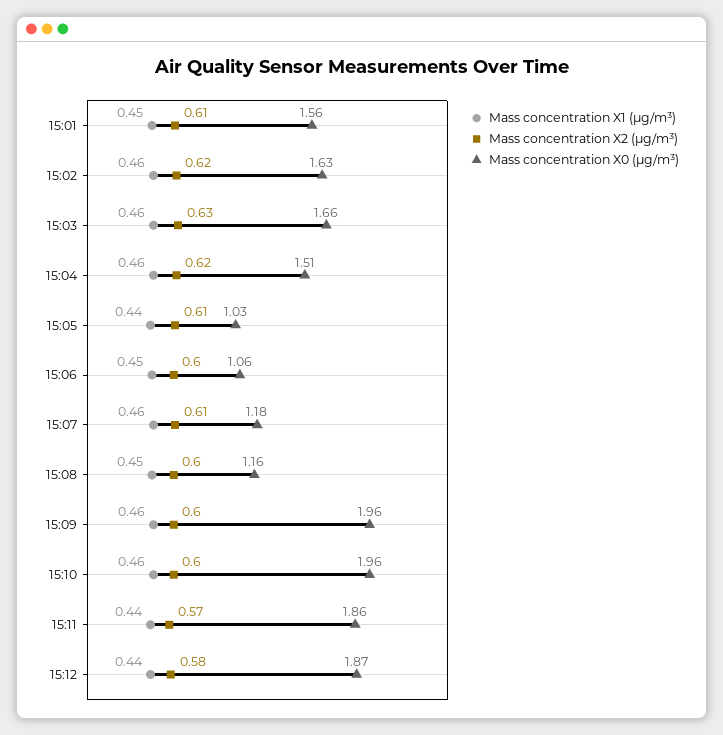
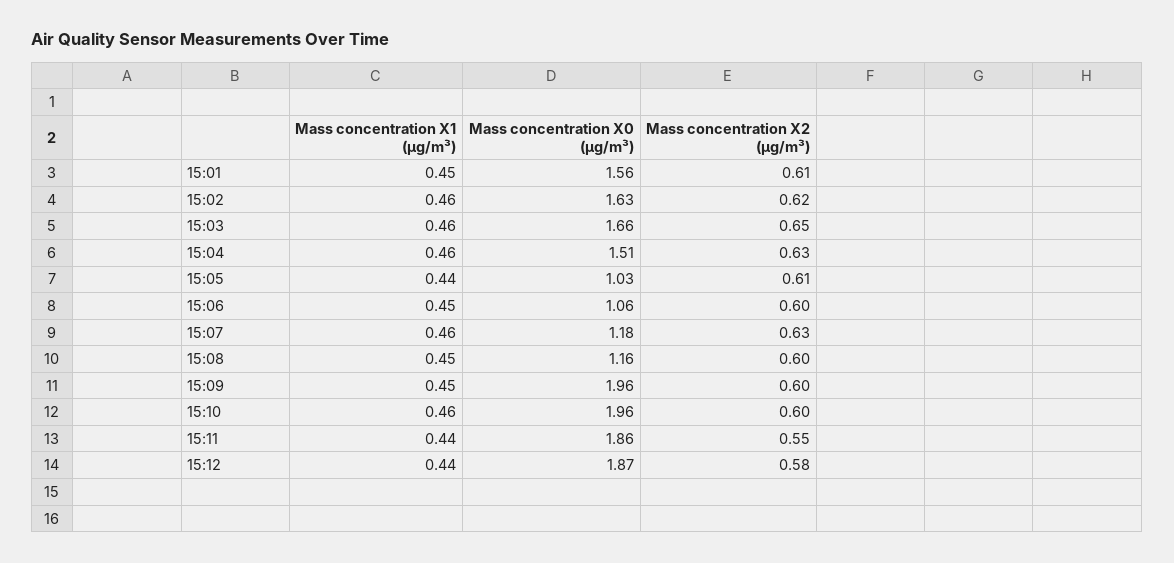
Mass concentration X2 (μg/m³), 15:03: 0.63 -> 0.65
Mass concentration X2 (μg/m³), 15:04: 0.62 -> 0.63
Mass concentration X2 (μg/m³), 15:07: 0.61 -> 0.63
Mass concentration X1 (μg/m³), 15:09: 0.46 -> 0.45
Mass concentration X2 (μg/m³), 15:11: 0.57 -> 0.55

